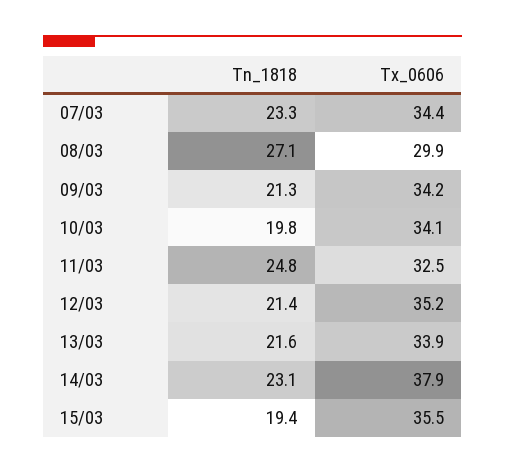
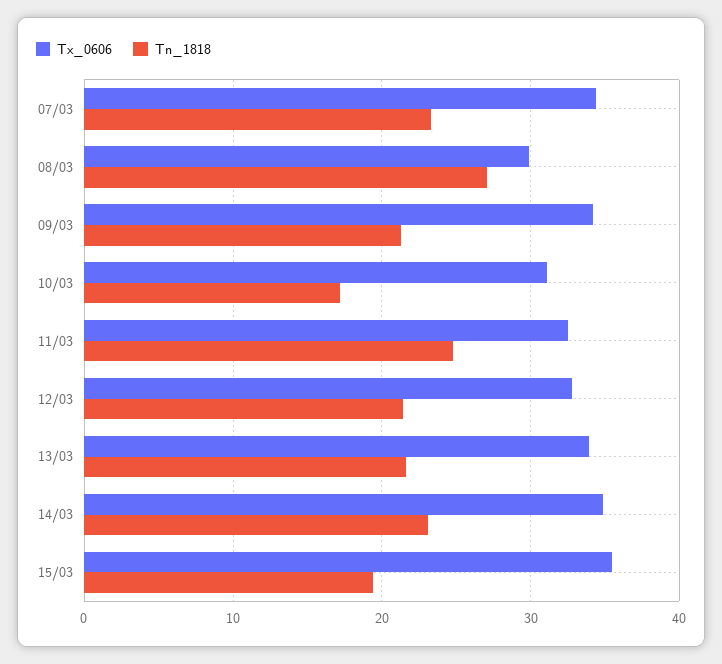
Tn_1818, 10/03: 19.8 -> 17
Tx_0606, 10/03: 34.1 -> 31
Tx_0606, 12/03: 35.2 -> 33
Tx_0606, 14/03: 37.9 -> 35

